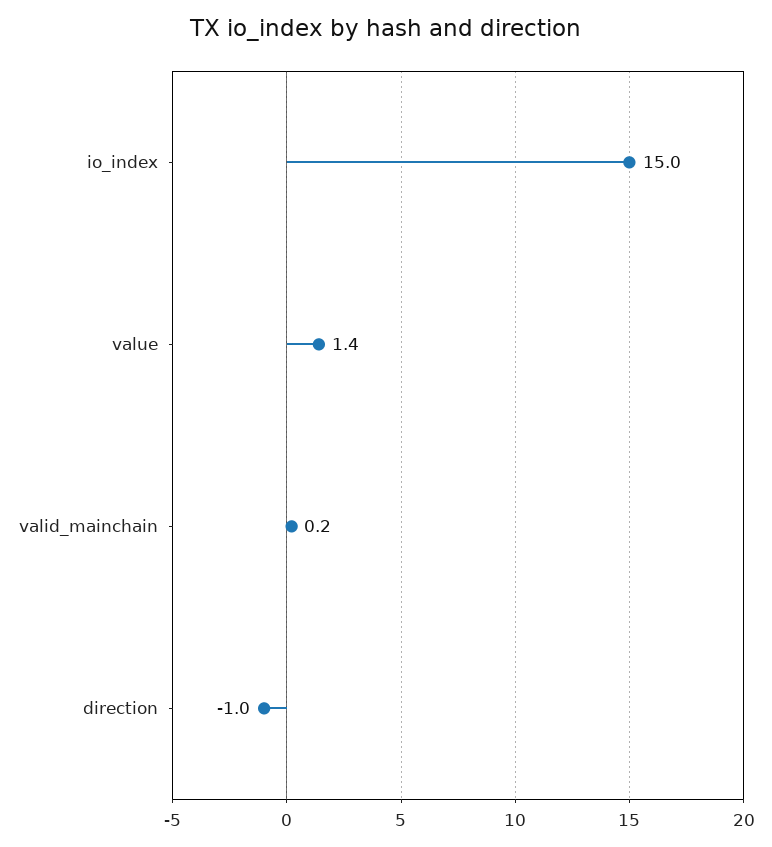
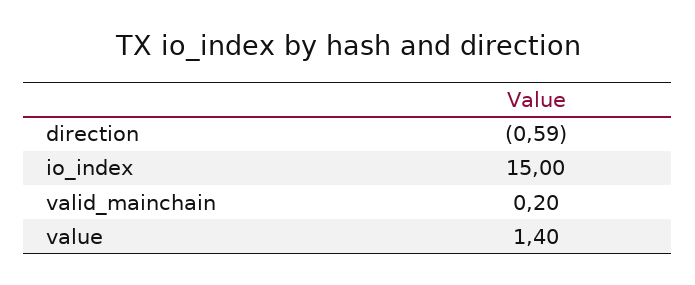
direction: -1 -> -0.59

